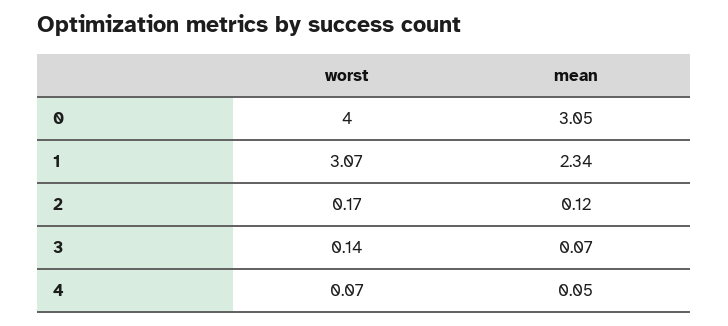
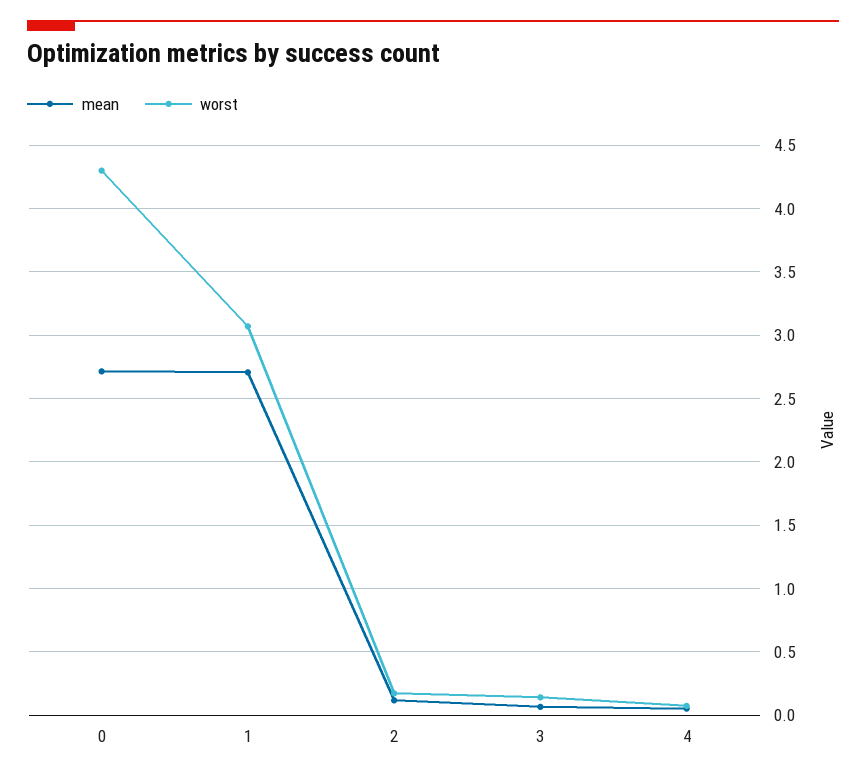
worst, 0: 4 -> 4.3
mean, 0: 3.05 -> 2.7
mean, 1: 2.34 -> 2.7

